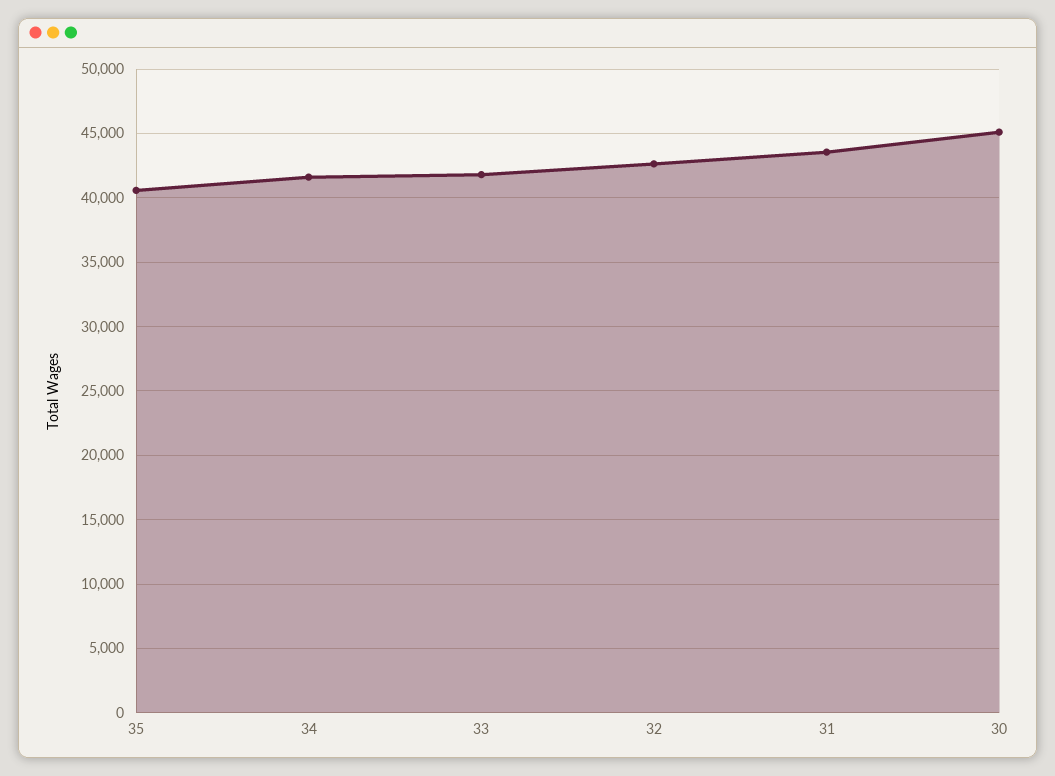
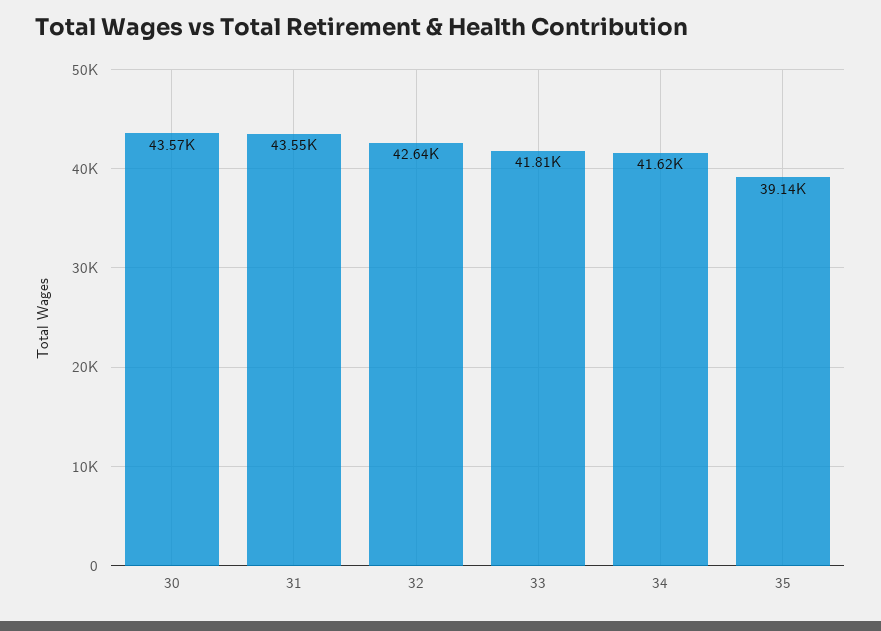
35: 40500 -> 39140
30: 45000 -> 43570

